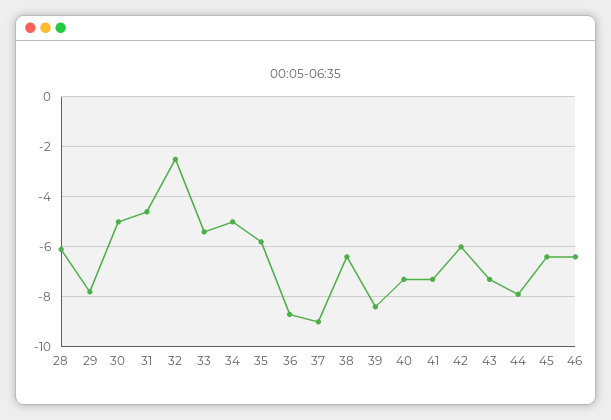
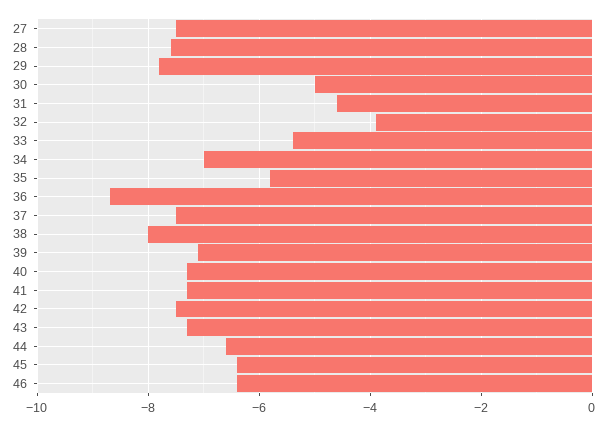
28: -6 -> -7.5
32: -2.5 -> -4
34: -5 -> -7
37: -9 -> -7.5
38: -6.5 -> -8
39: -8.5 -> -7
42: -6 -> -7.5
44: -8 -> -6.5
27: none -> -7.5

